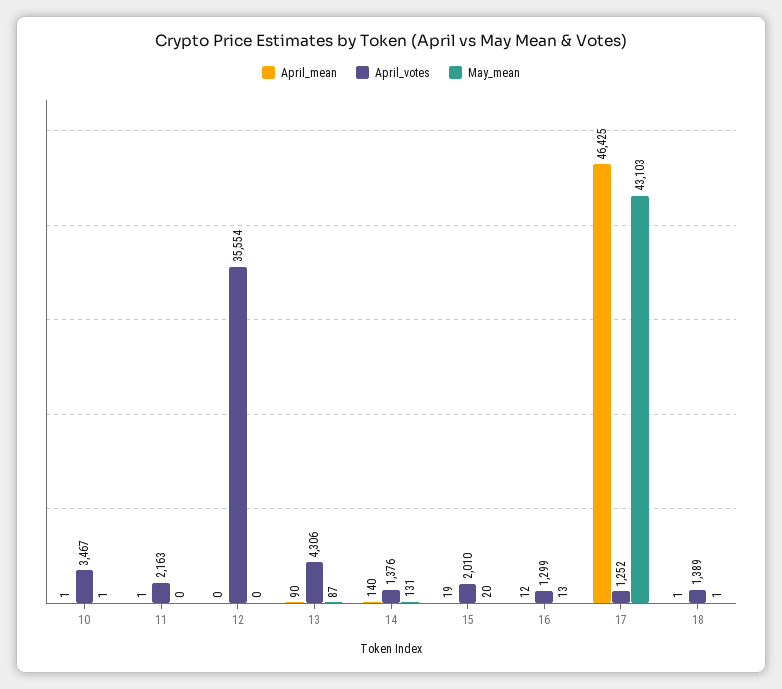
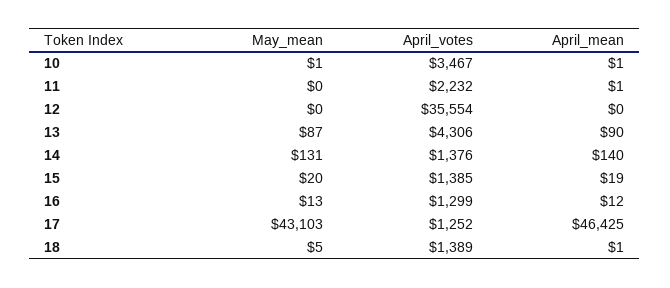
April_votes, 11: 2163 -> 2232
April_votes, 15: 2010 -> 1385
May_mean, 18: 1 -> 5

